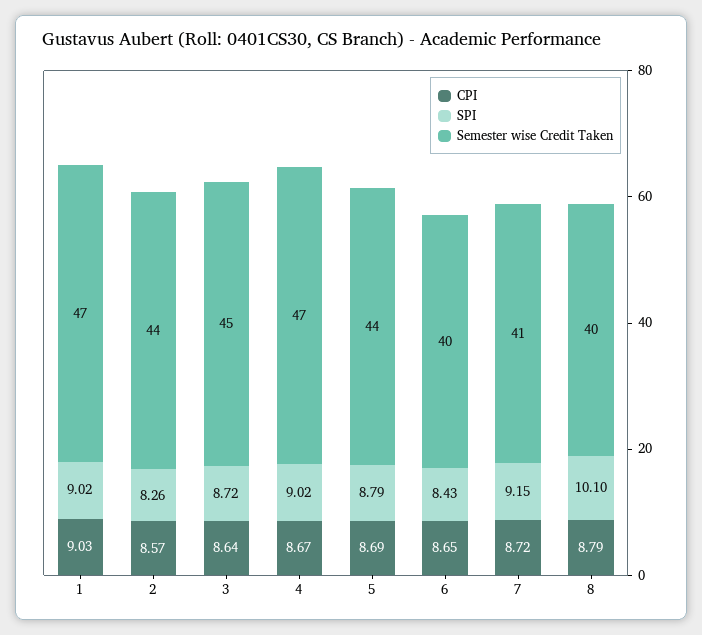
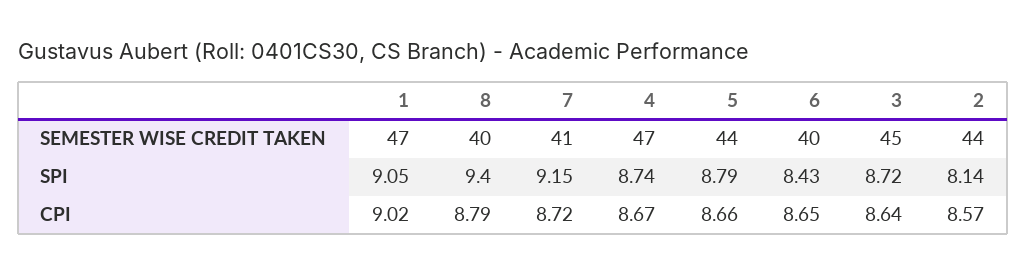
CPI, 1: 9.03 -> 9.02
SPI, 1: 9.02 -> 9.05
SPI, 2: 8.26 -> 8.14
SPI, 4: 9.02 -> 8.74
CPI, 5: 8.69 -> 8.66
SPI, 8: 10.1 -> 9.4

